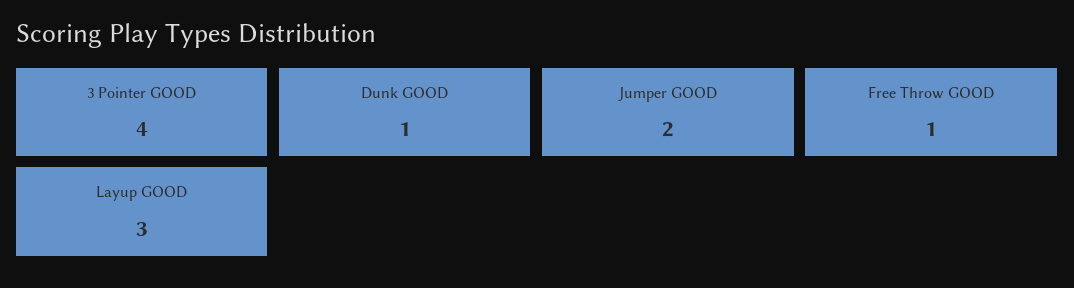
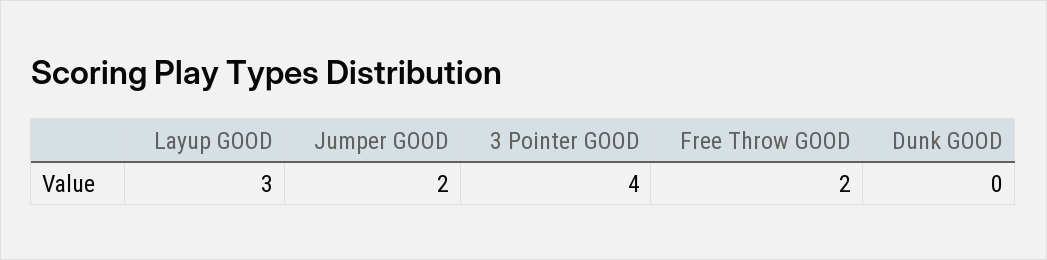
Dunk GOOD: 1 -> 0
Free Throw GOOD: 1 -> 2

